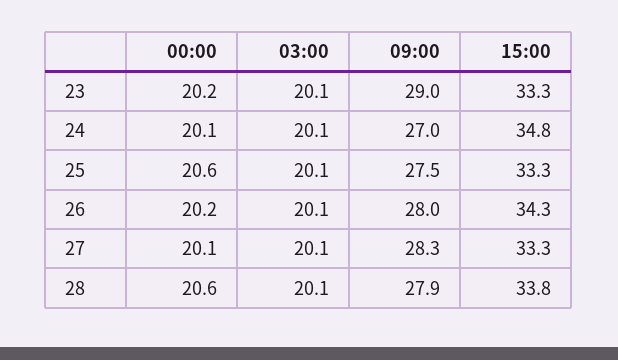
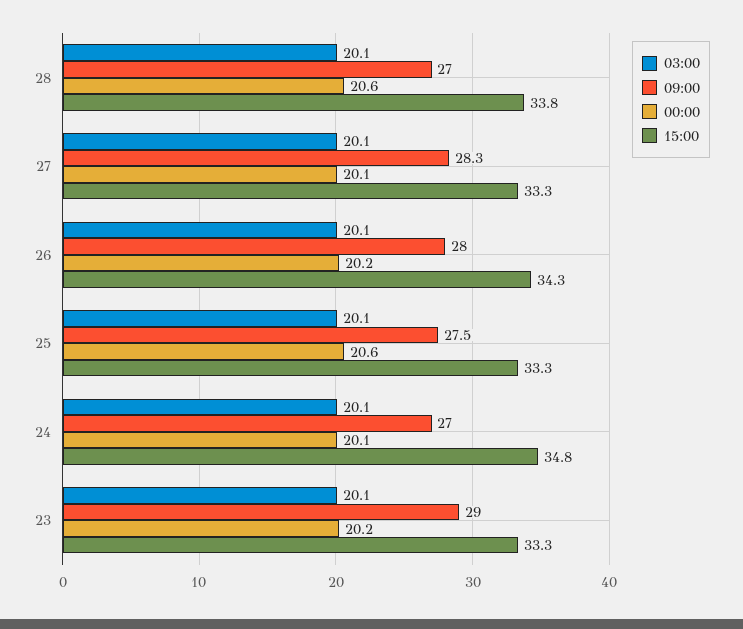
09:00, 28: 27.9 -> 27

